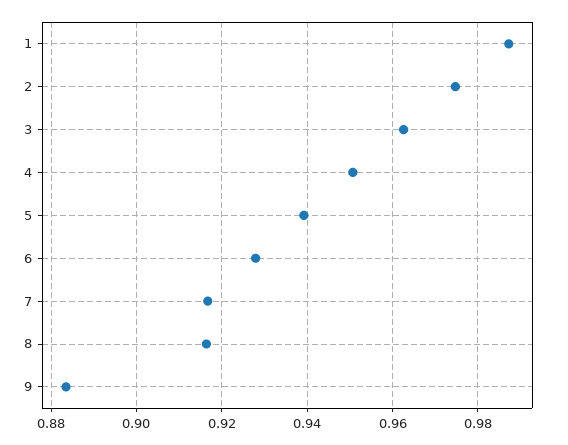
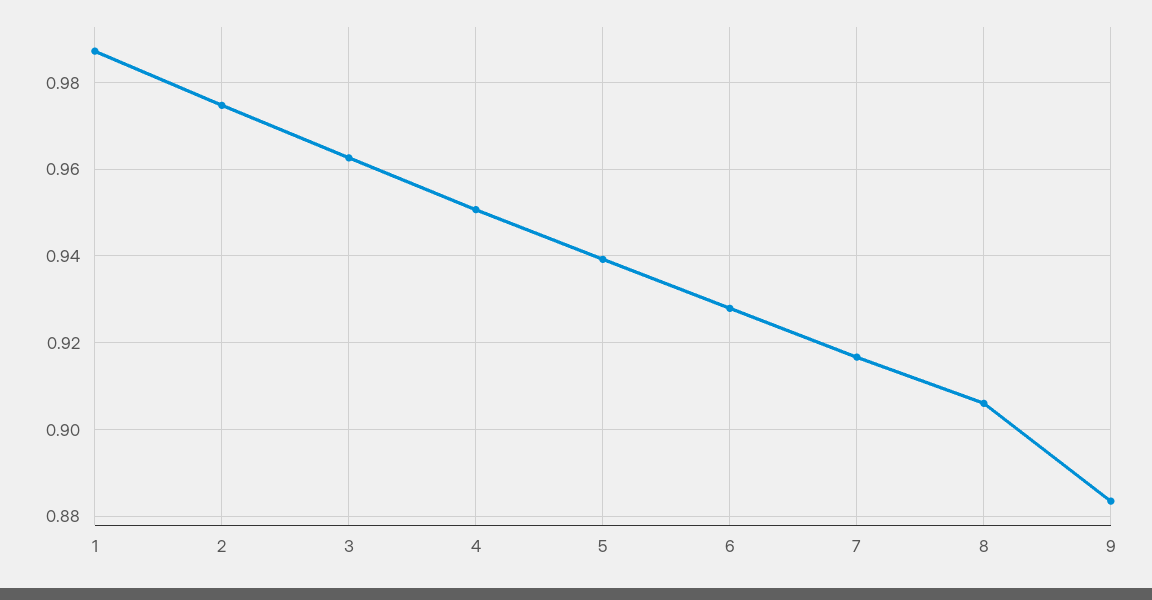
8: 0.916 -> 0.906

